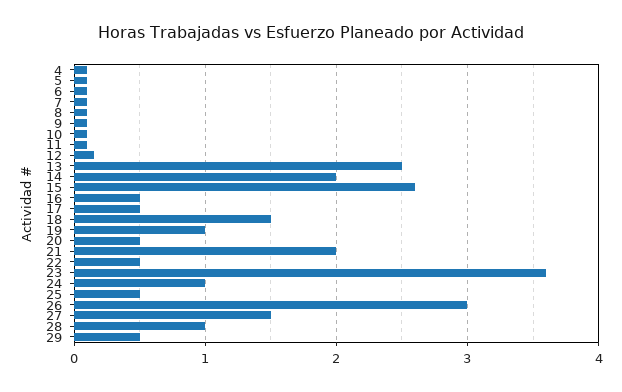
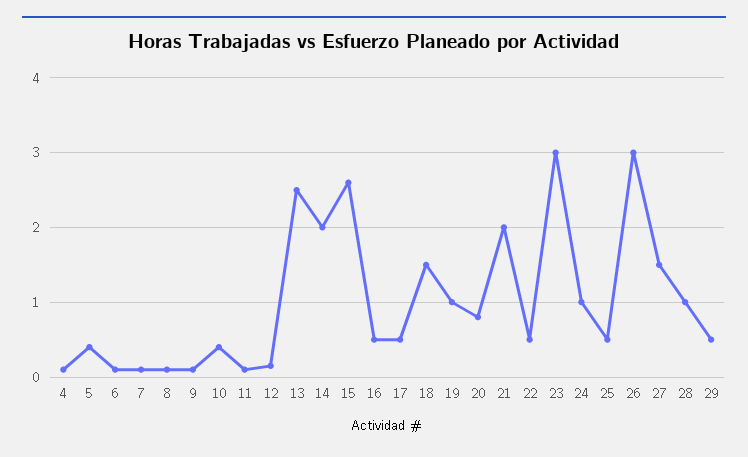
5: 0.1 -> 0.4
10: 0.1 -> 0.4
20: 0.5 -> 0.8
23: 3.6 -> 3

